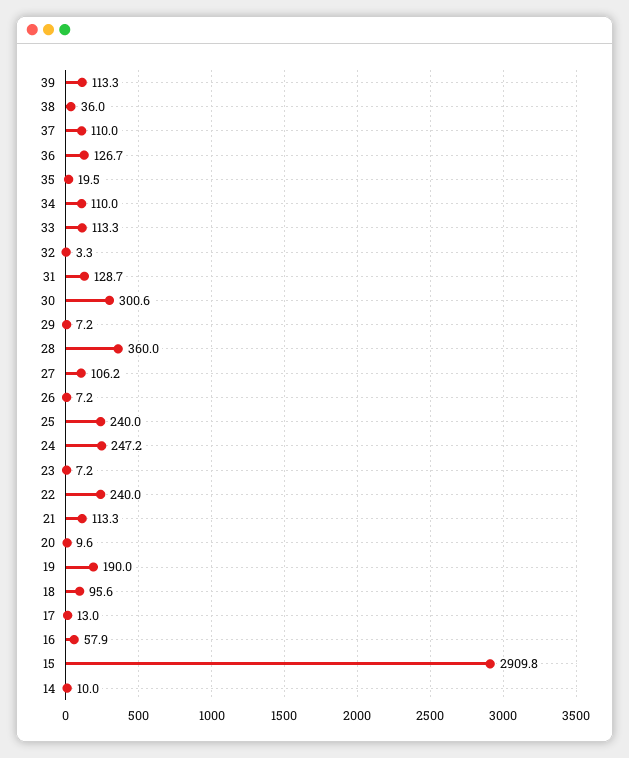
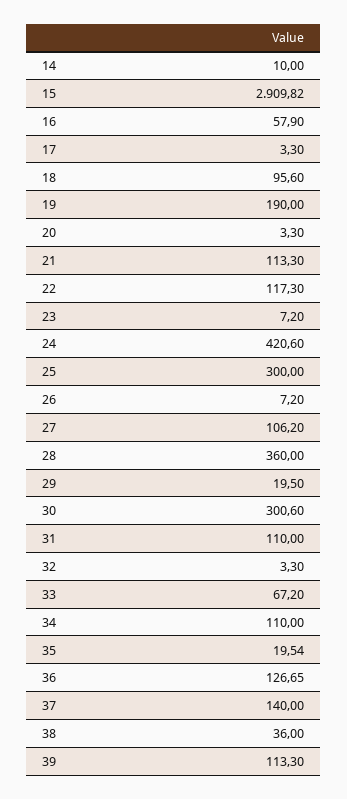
37: 110 -> 140
33: 113.3 -> 67.2
31: 128.7 -> 110
29: 7.2 -> 19.5
25: 240 -> 300
24: 247.2 -> 420.6
22: 240 -> 117.3
20: 9.6 -> 3.3
17: 13 -> 3.3

